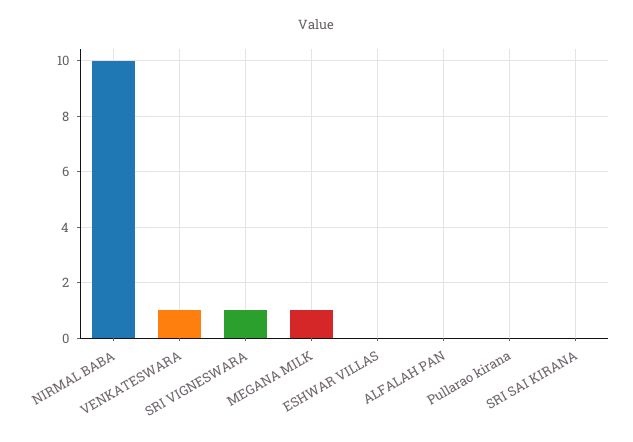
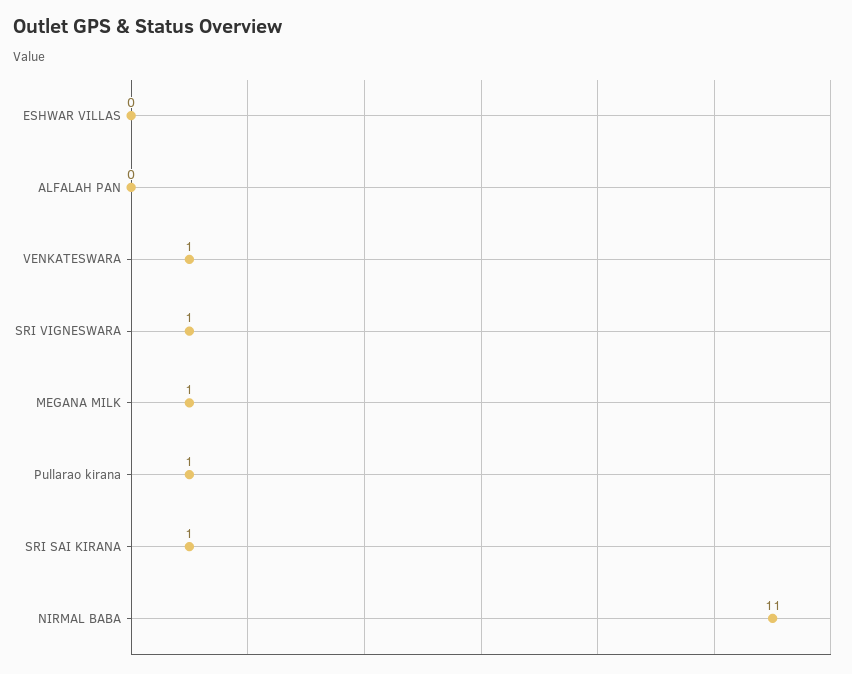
NIRMAL BABA: 10 -> 11
Pullarao kirana: 0 -> 1
SRI SAI KIRANA: 0 -> 1

